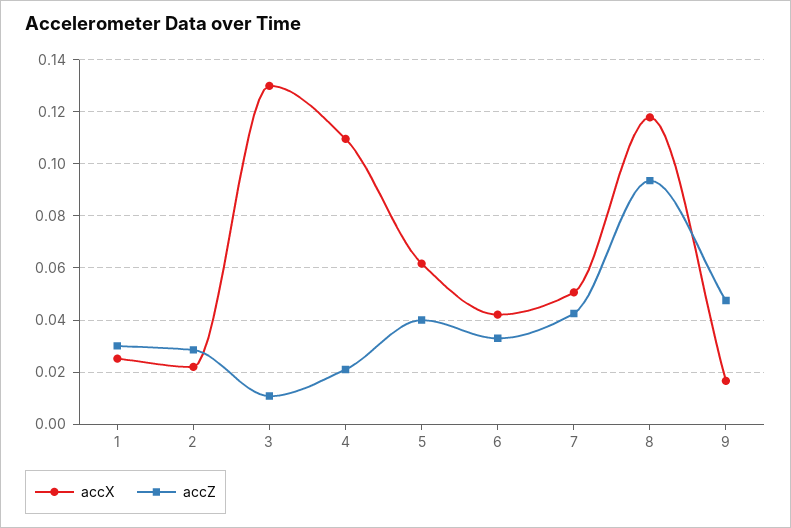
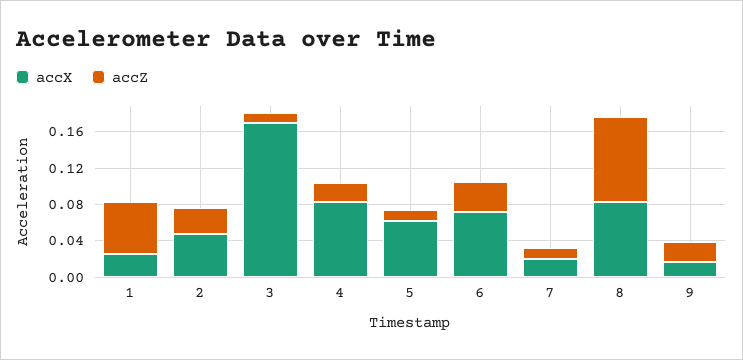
accZ, 1: 0.03 -> 0.06
accX, 2: 0.0225 -> 0.05
accX, 3: 0.13 -> 0.17
accX, 4: 0.11 -> 0.08
accZ, 5: 0.04 -> 0.01
accX, 6: 0.0425 -> 0.07
accX, 7: 0.05 -> 0.02
accZ, 7: 0.0425 -> 0.01
accX, 8: 0.1175 -> 0.08
accZ, 9: 0.0475 -> 0.02

